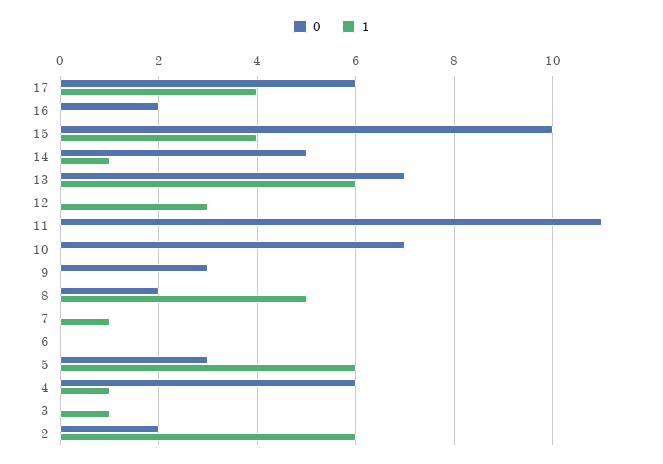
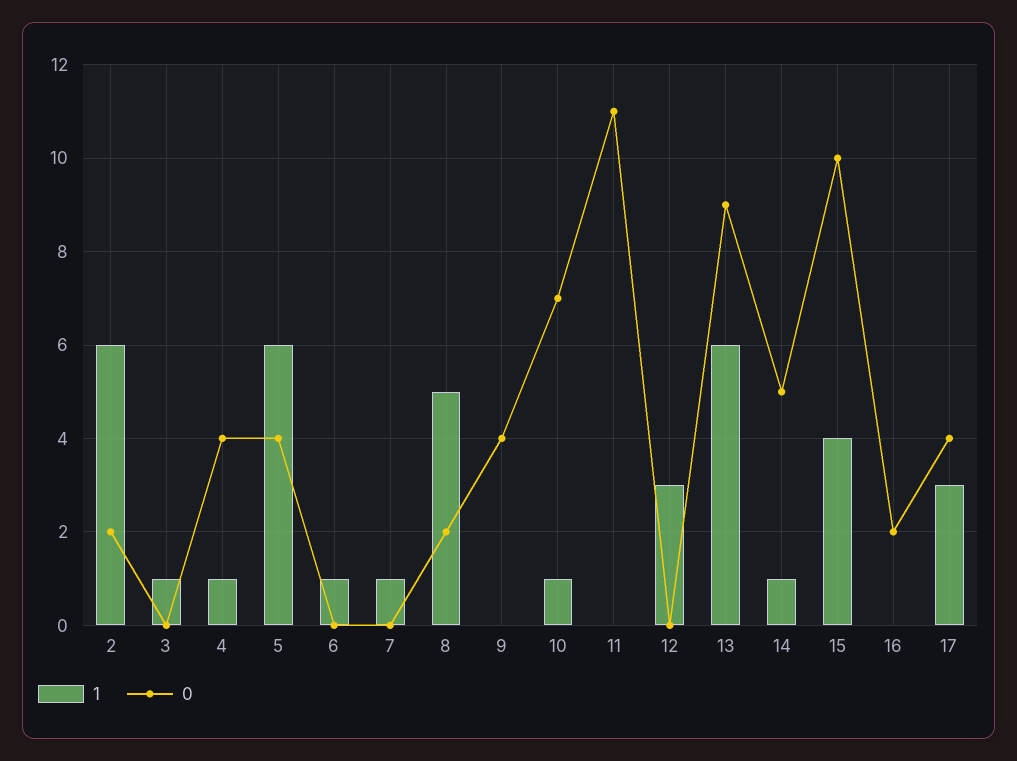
0, 17: 6 -> 4
1, 17: 4 -> 3
0, 13: 7 -> 9
1, 10: 0 -> 1
0, 9: 3 -> 4
1, 6: 0 -> 1
0, 5: 3 -> 4
0, 4: 6 -> 4

